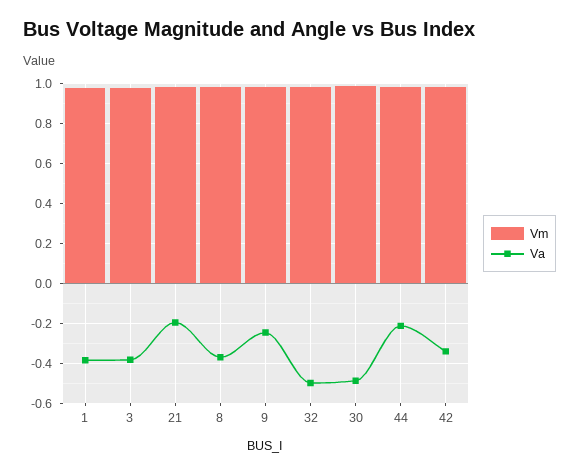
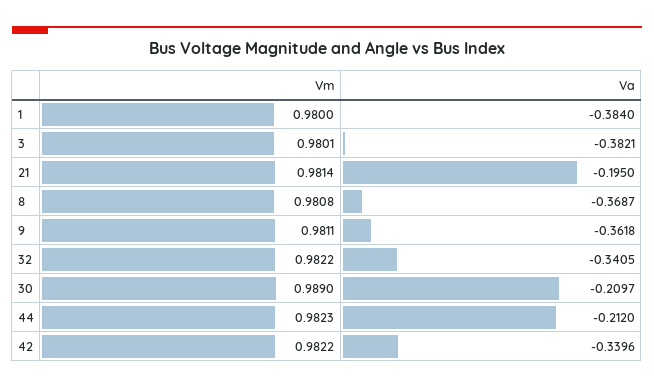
Va, 9: -0.25 -> -0.3618
Va, 32: -0.5 -> -0.3405
Va, 30: -0.5 -> -0.2097

